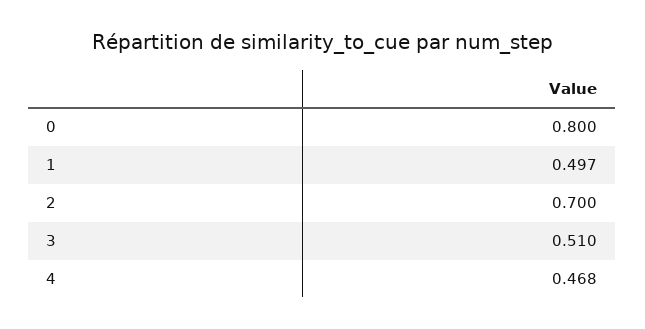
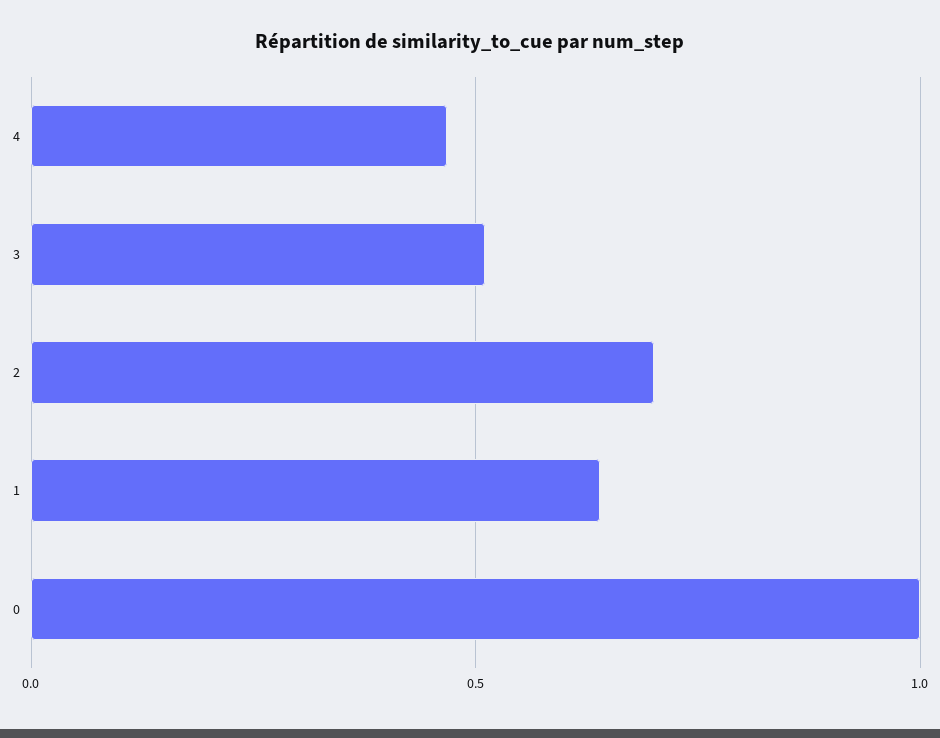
0: 0.8 -> 1
1: 0.497 -> 0.65

